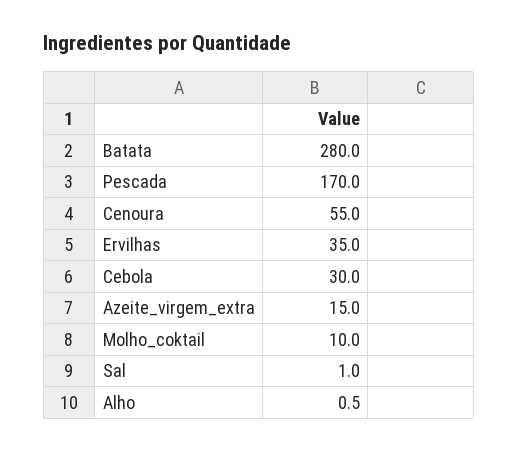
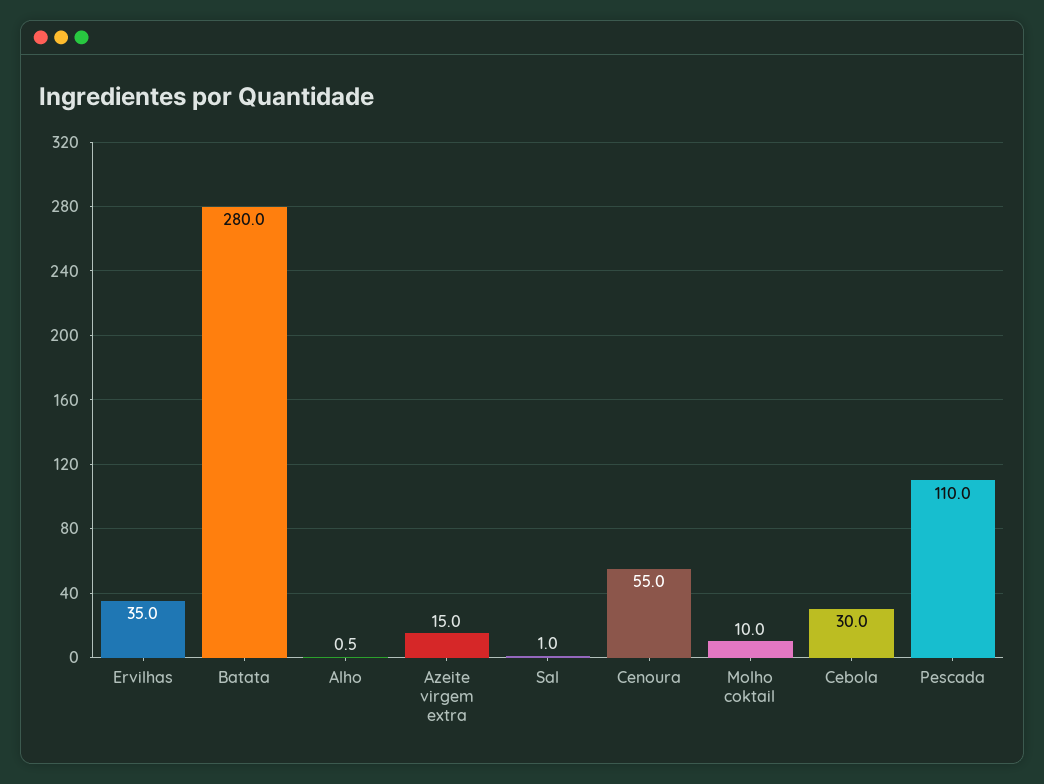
Pescada: 170 -> 110

